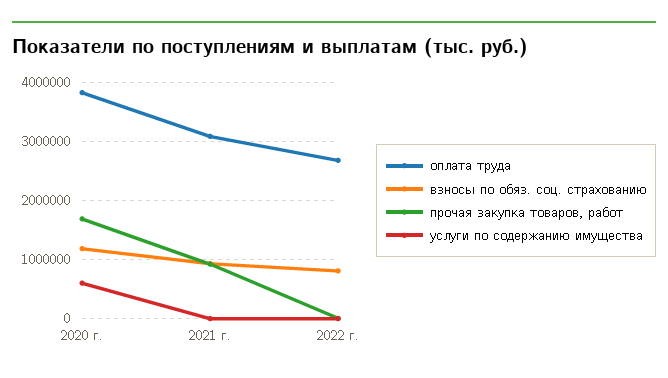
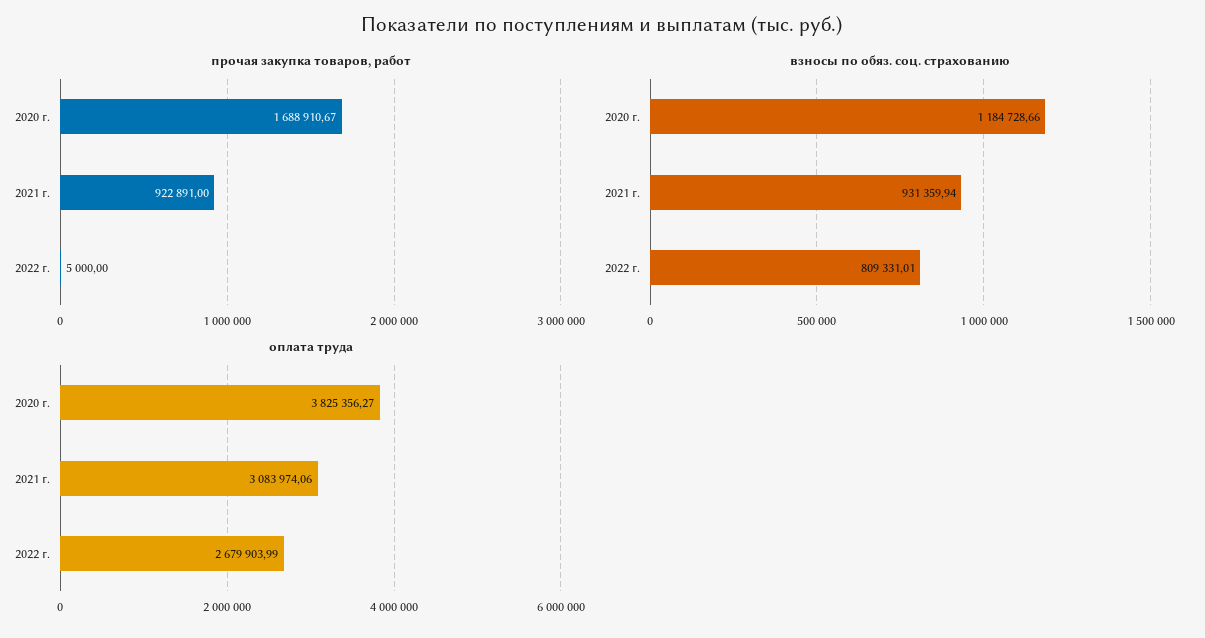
услуги по содержанию имущества, 2020 г.: 600000 -> none
услуги по содержанию имущества, 2021 г.: 0 -> none
услуги по содержанию имущества, 2022 г.: 0 -> none

